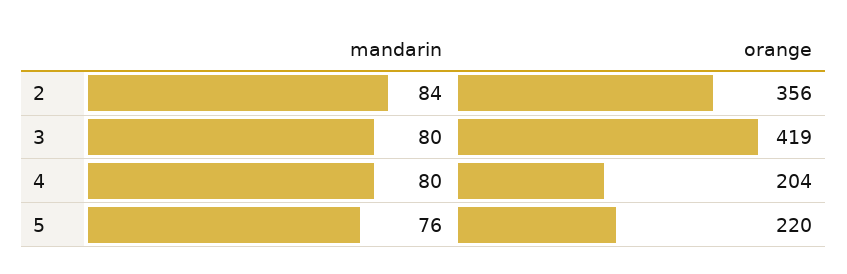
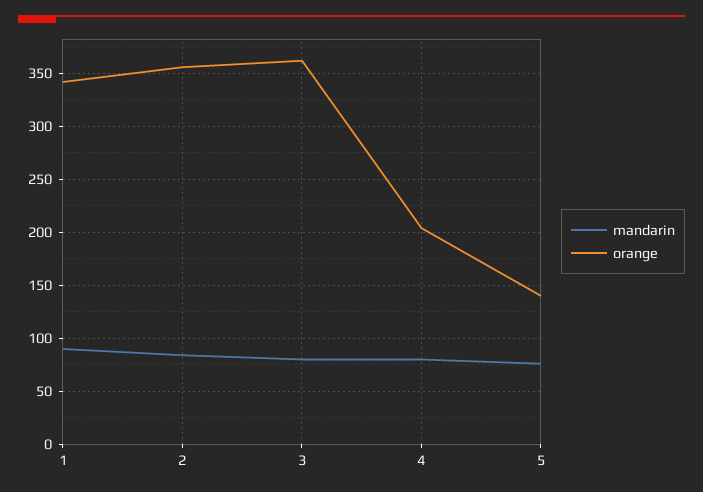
orange, 3: 419 -> 360
orange, 5: 220 -> 140
mandarin, 1: none -> 90
orange, 1: none -> 340

